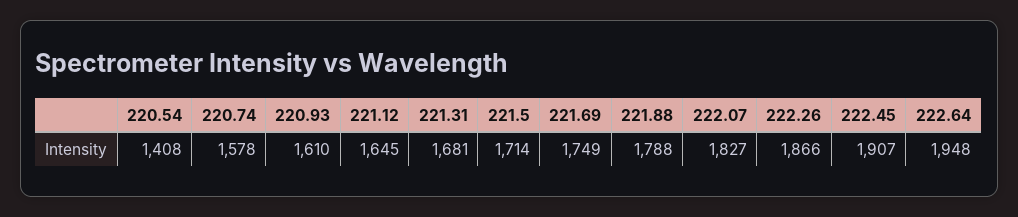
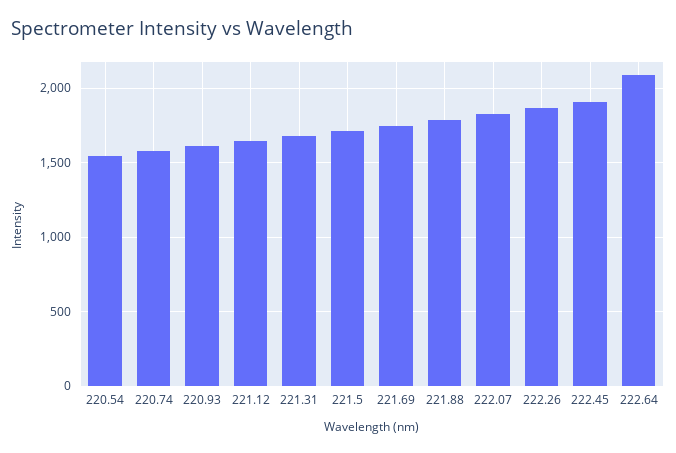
220.54: 1408 -> 1550
222.64: 1948 -> 2100

